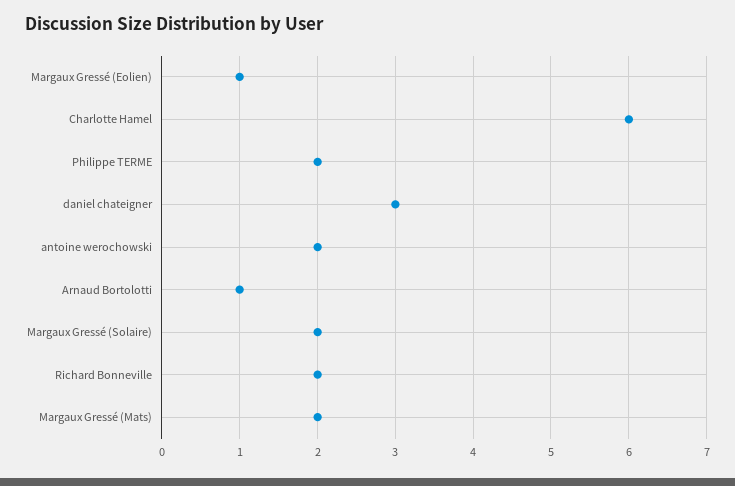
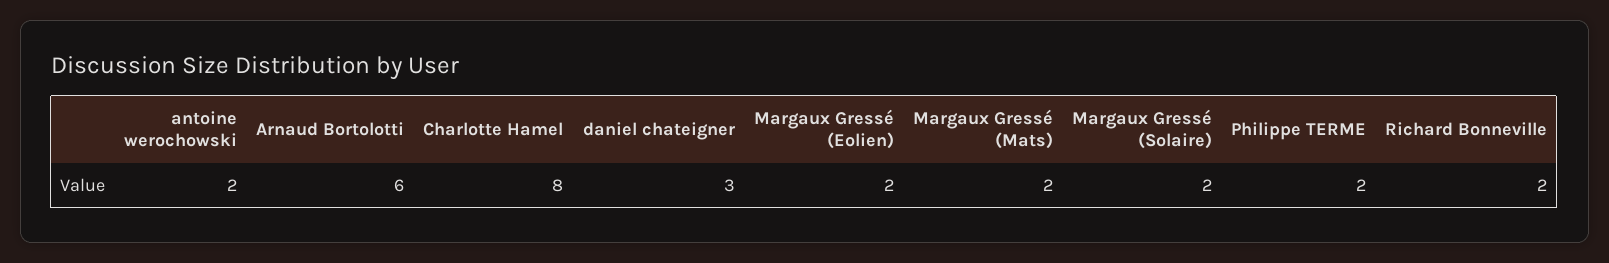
Margaux Gressé (Eolien): 1 -> 2
Charlotte Hamel: 6 -> 8
Arnaud Bortolotti: 1 -> 6

